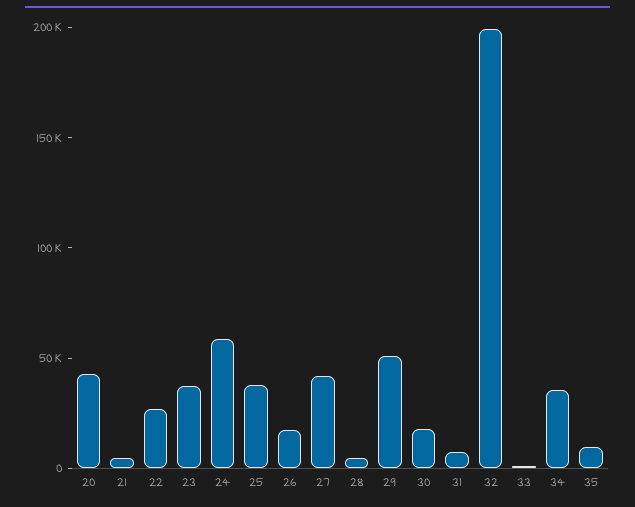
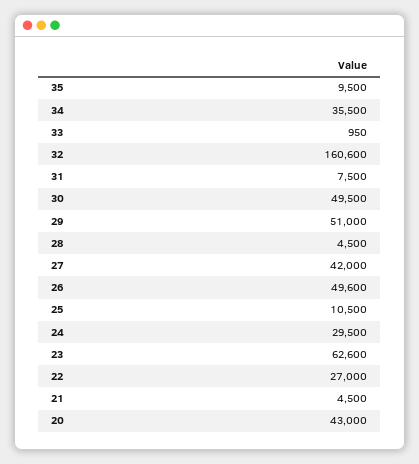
23: 40000 -> 62600
24: 60000 -> 29500
25: 40000 -> 10500
26: 20000 -> 49600
30: 20000 -> 49500
32: 200000 -> 160600

